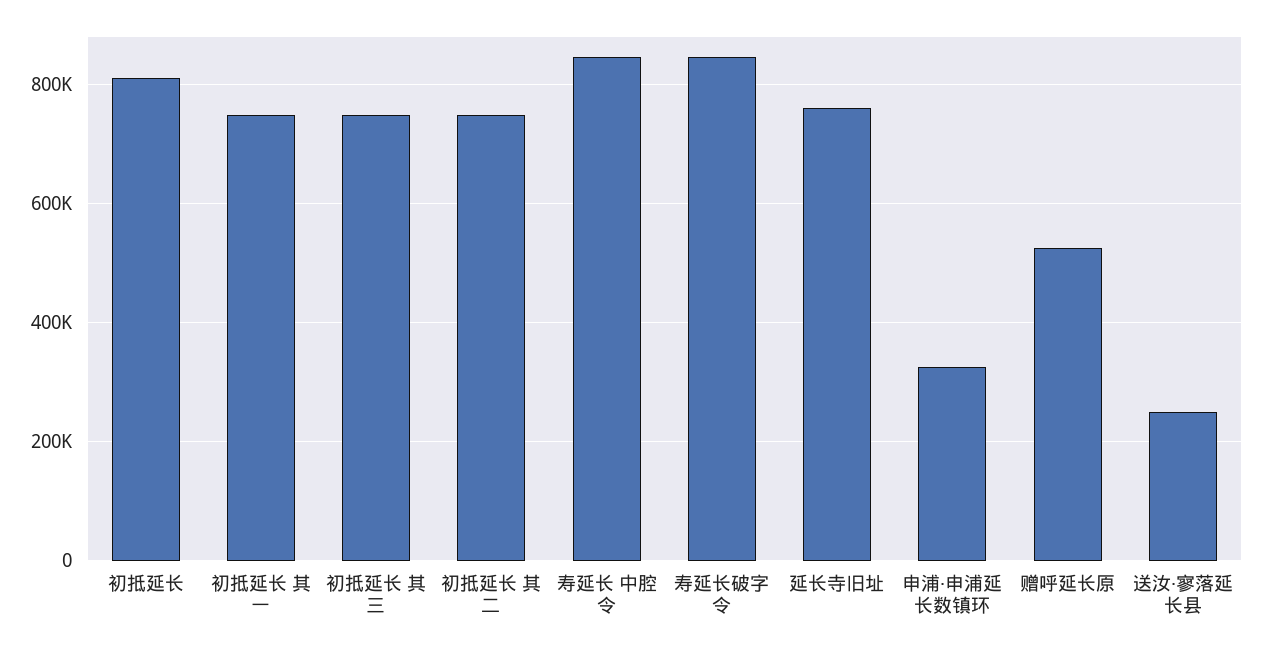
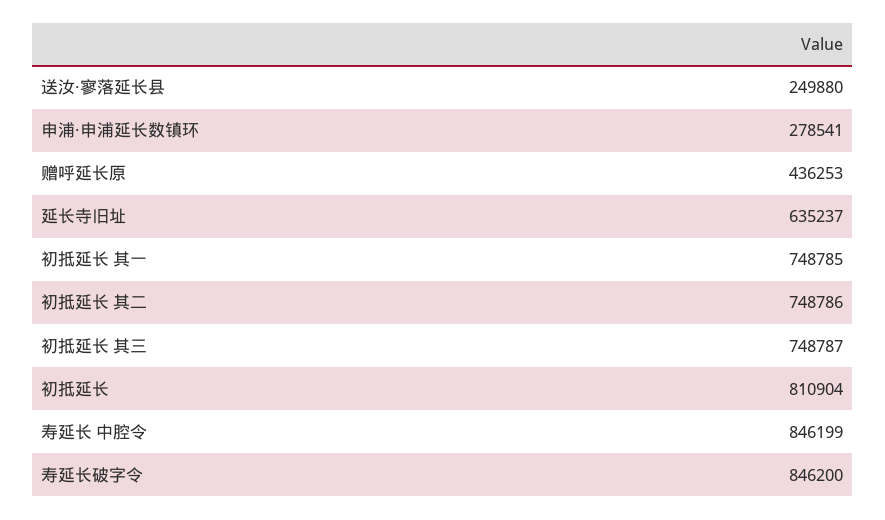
延长寺旧址: 760000 -> 635237
申浦·申浦延长数镇环: 320000 -> 278541
赠呼延长原: 520000 -> 436253

